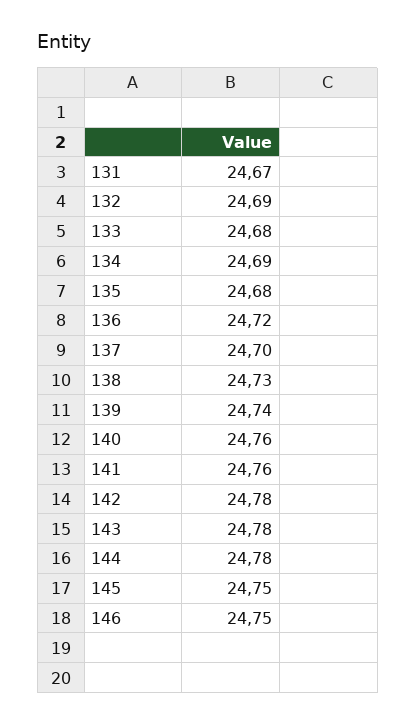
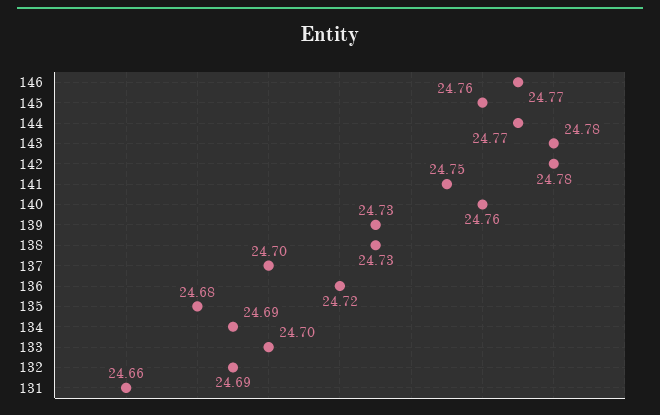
131: 24.67 -> 24.66
133: 24.68 -> 24.7
139: 24.74 -> 24.73
141: 24.76 -> 24.75
144: 24.78 -> 24.77
145: 24.75 -> 24.76
146: 24.75 -> 24.77

